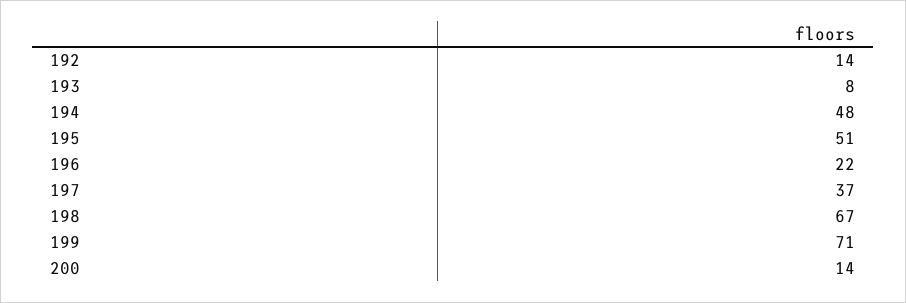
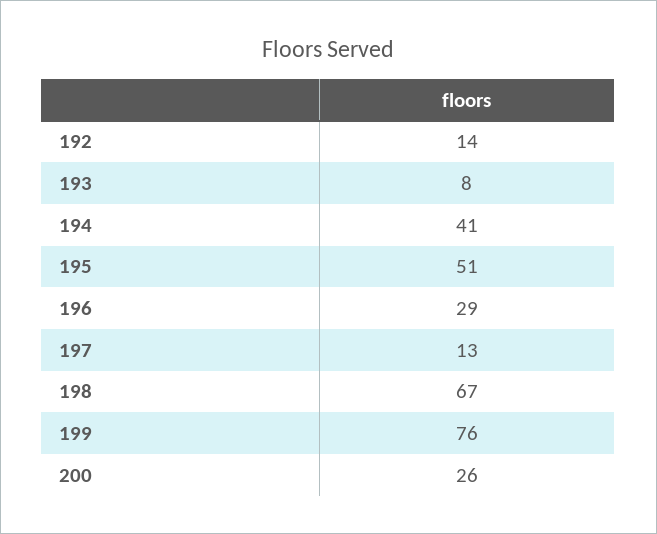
194: 48 -> 41
196: 22 -> 29
197: 37 -> 13
199: 71 -> 76
200: 14 -> 26

